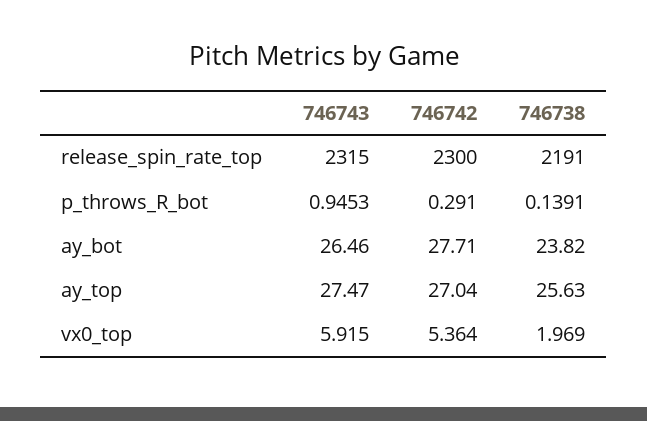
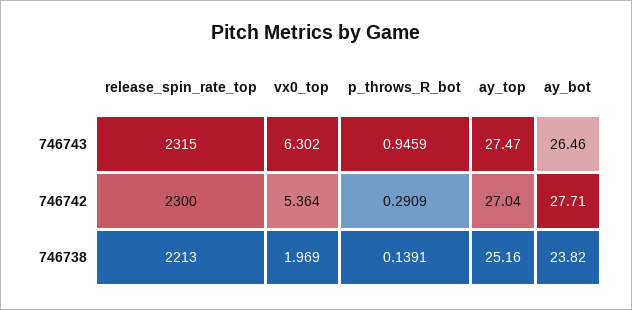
746738, release_spin_rate_top: 2191 -> 2213
746743, p_throws_R_bot: 0.9453 -> 0.9459
746742, p_throws_R_bot: 0.291 -> 0.2909
746738, ay_top: 25.63 -> 25.16
746743, vx0_top: 5.915 -> 6.302

